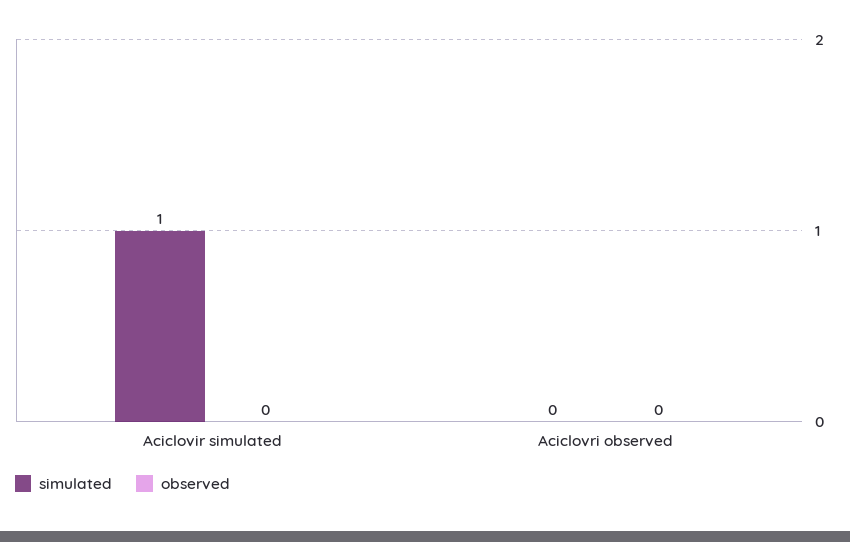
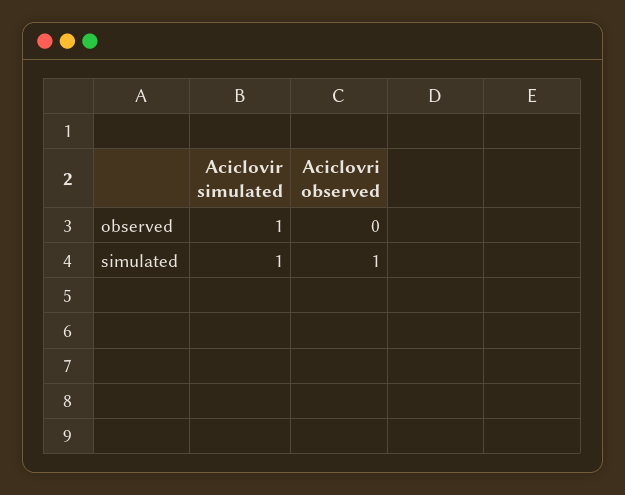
observed, Aciclovir simulated: 0 -> 1
simulated, Aciclovri observed: 0 -> 1

